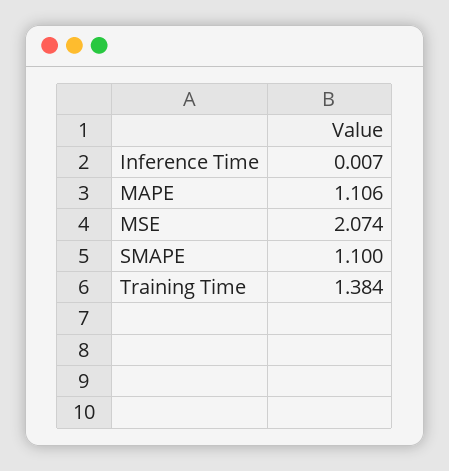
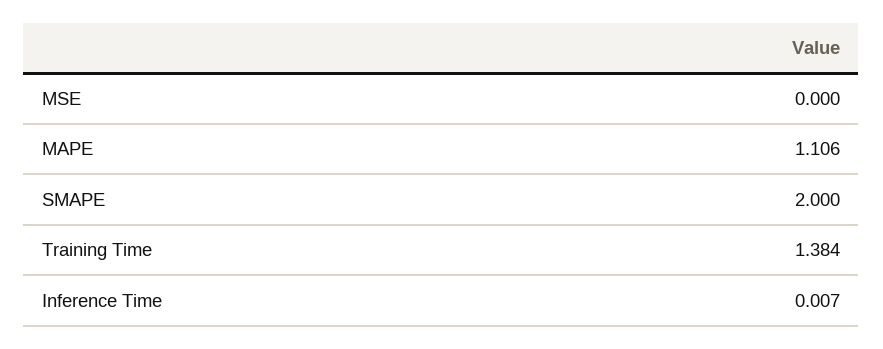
MSE: 2.074 -> 0
SMAPE: 1.1 -> 2

